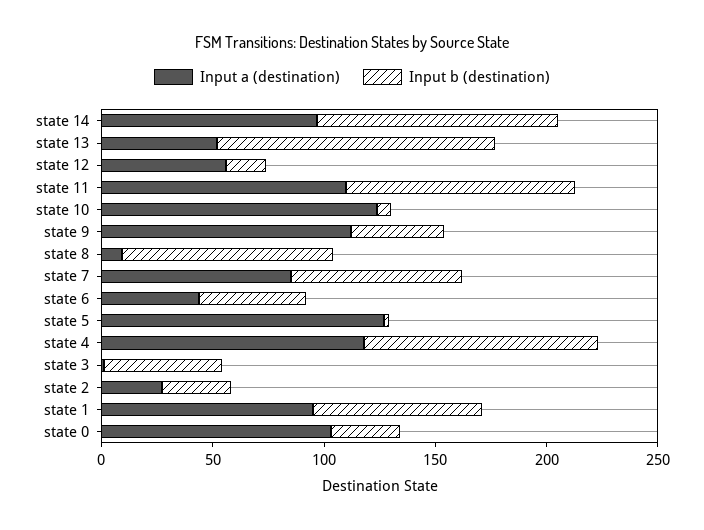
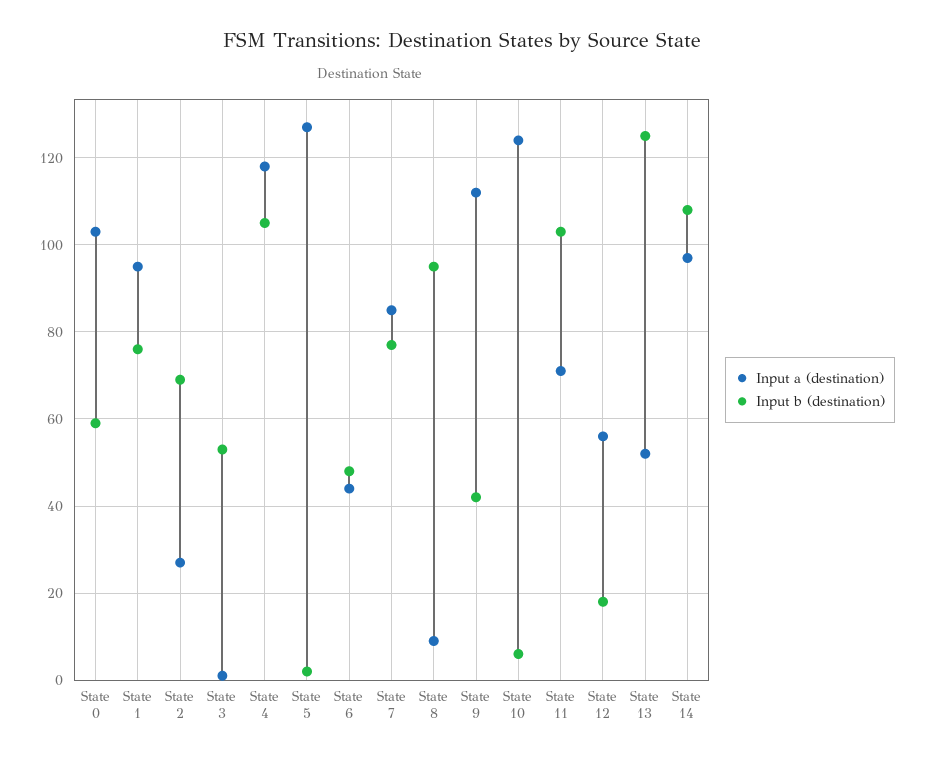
Input a (destination), state 11: 110 -> 70
Input b (destination), state 2: 30 -> 70
Input b (destination), state 0: 30 -> 60

